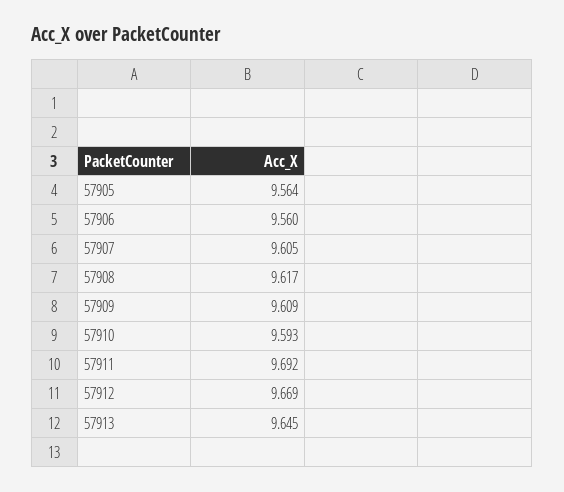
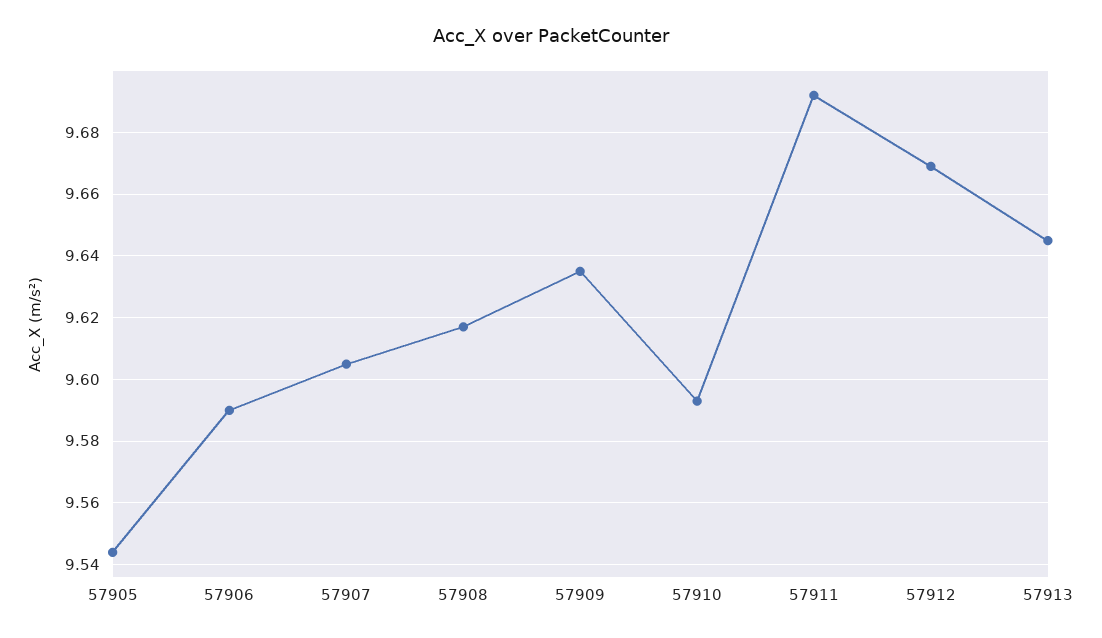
57905: 9.564 -> 9.545
57906: 9.56 -> 9.59
57909: 9.609 -> 9.635

